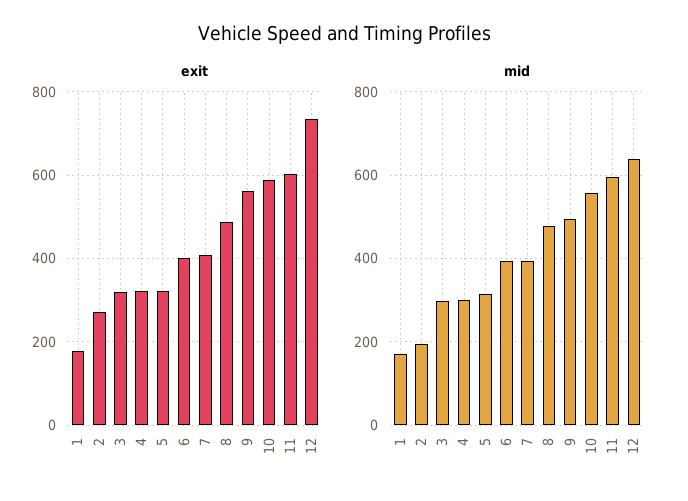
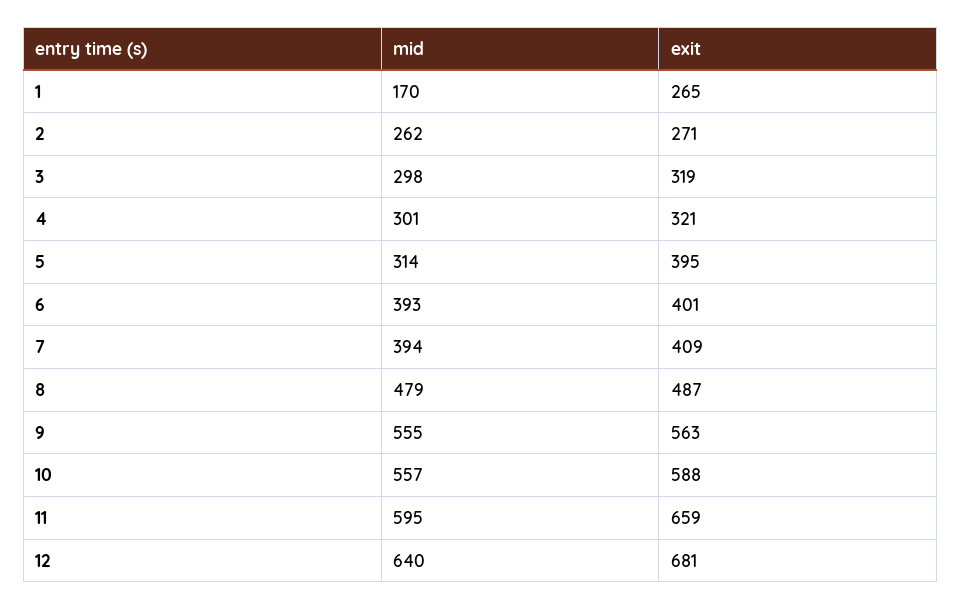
exit, 1: 180 -> 265
exit, 5: 320 -> 395
exit, 11: 600 -> 659
exit, 12: 740 -> 681
mid, 2: 200 -> 262
mid, 9: 500 -> 555

